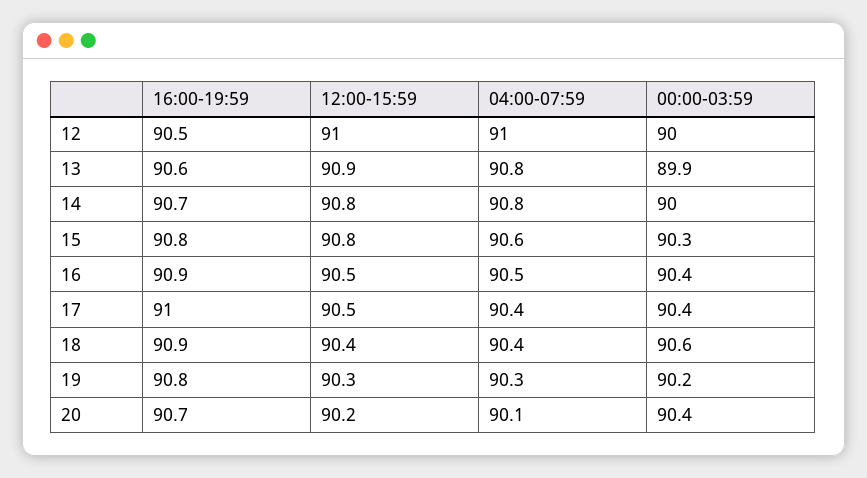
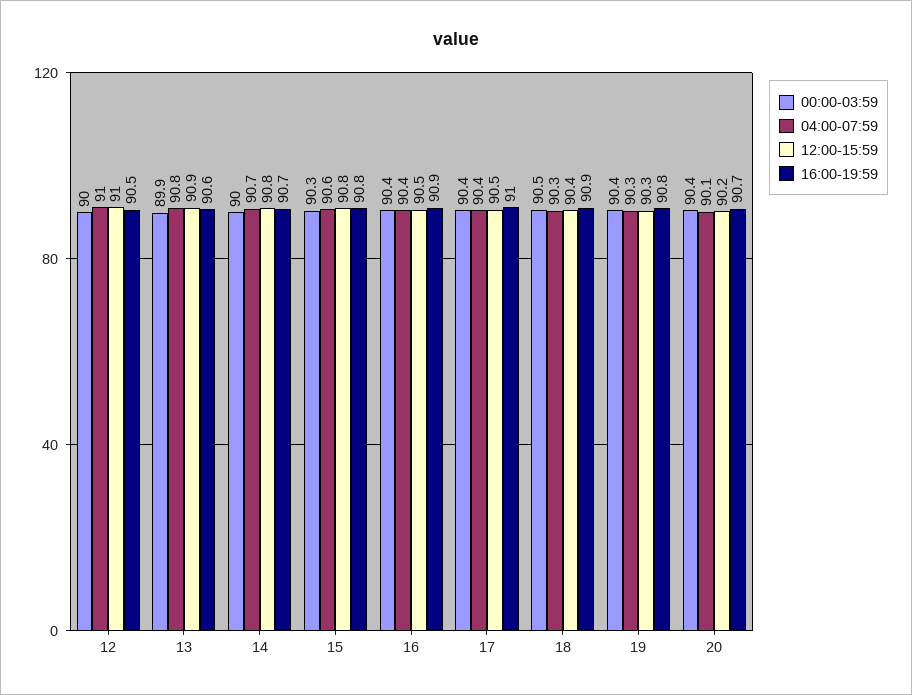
04:00-07:59, 14: 90.8 -> 90.7
04:00-07:59, 16: 90.5 -> 90.4
04:00-07:59, 18: 90.4 -> 90.3
00:00-03:59, 18: 90.6 -> 90.5
00:00-03:59, 19: 90.2 -> 90.4

